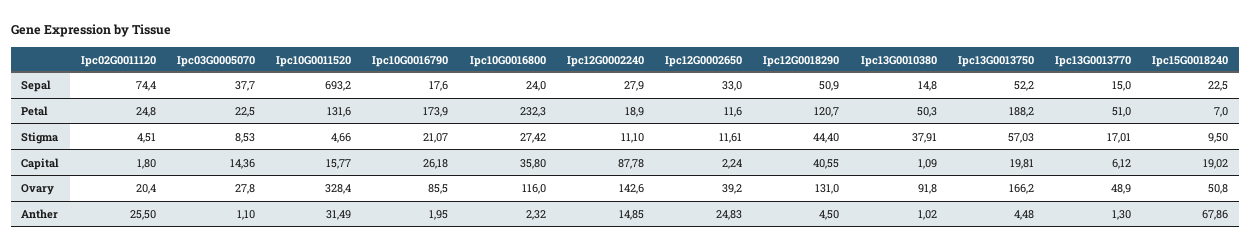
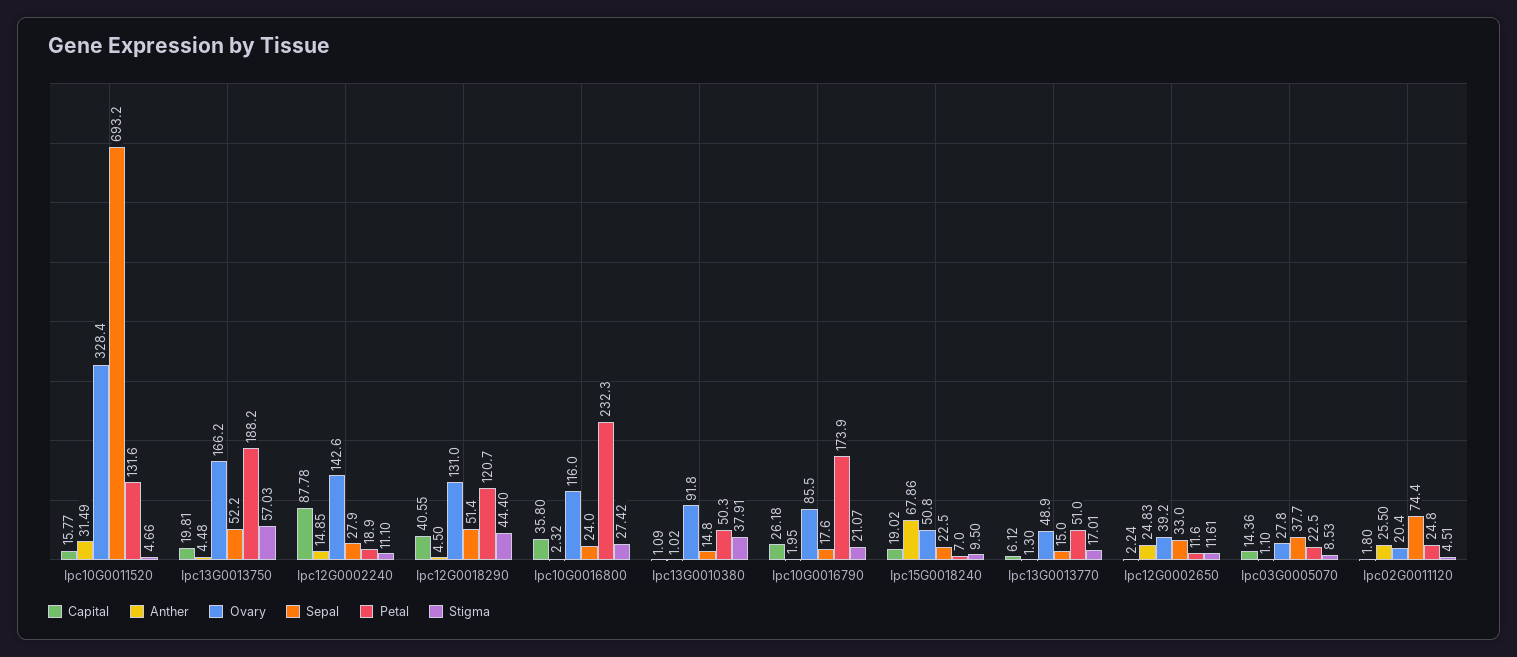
Sepal, Ipc12G0018290: 50.9 -> 51.4

